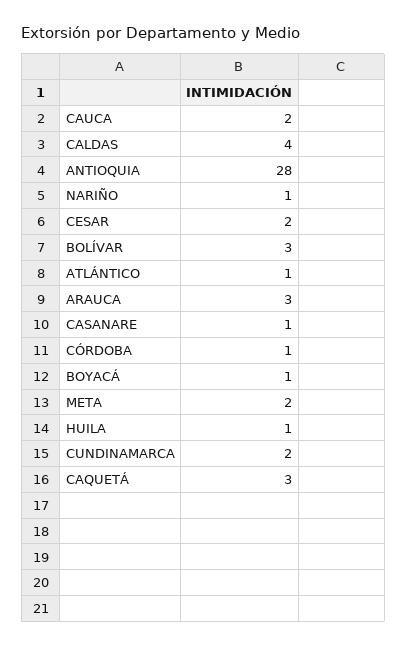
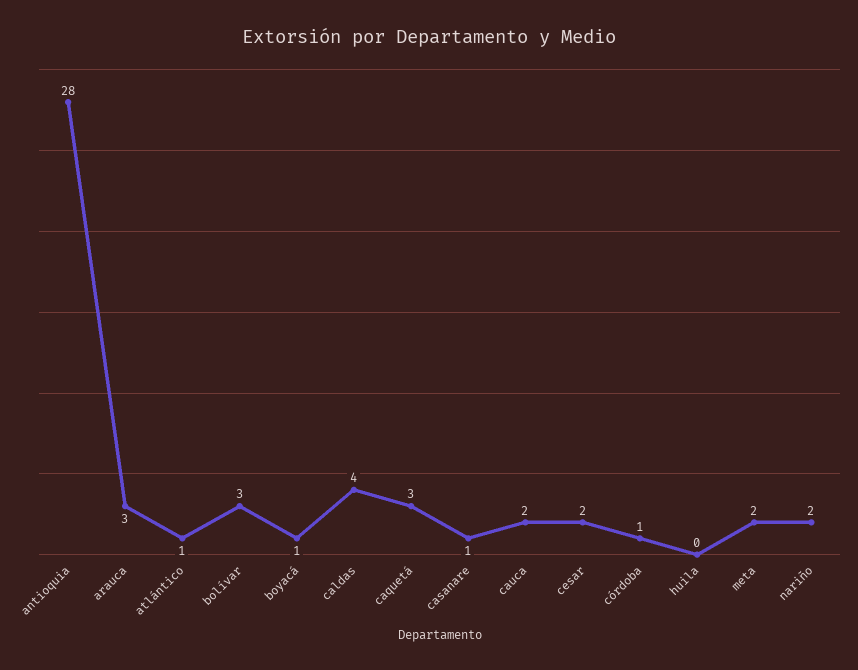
NARIÑO: 1 -> 2
HUILA: 1 -> 0
CUNDINAMARCA: 2 -> none

